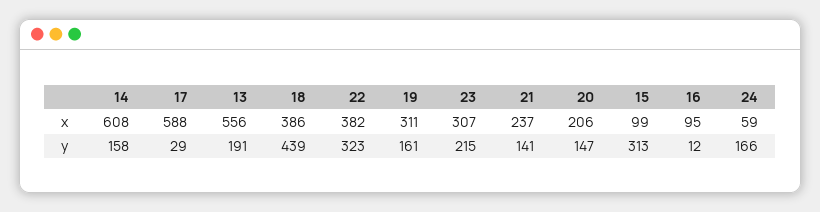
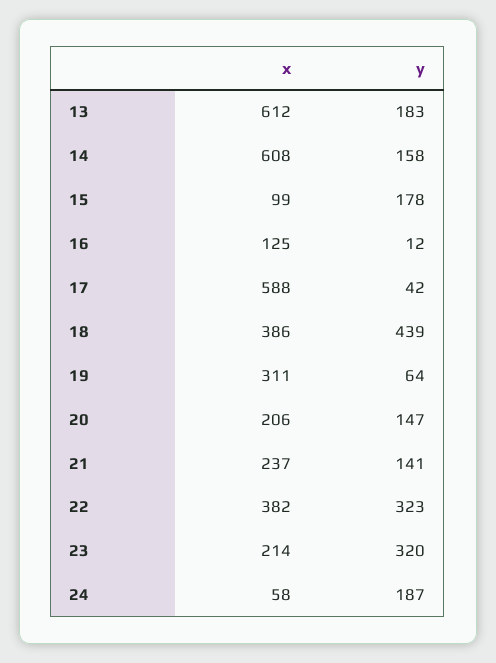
13, x: 556 -> 612
23, x: 307 -> 214
16, x: 95 -> 125
24, x: 59 -> 58
17, y: 29 -> 42
13, y: 191 -> 183
19, y: 161 -> 64
23, y: 215 -> 320
15, y: 313 -> 178
24, y: 166 -> 187

